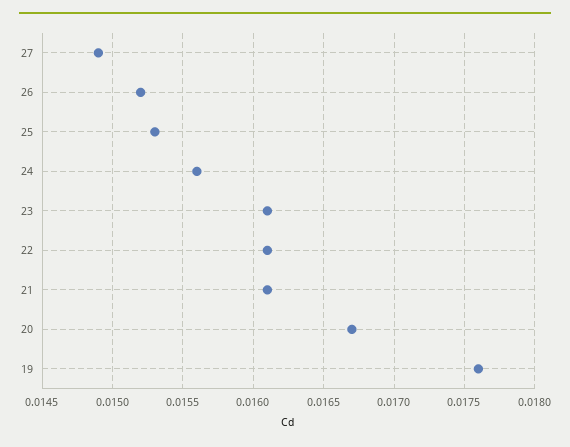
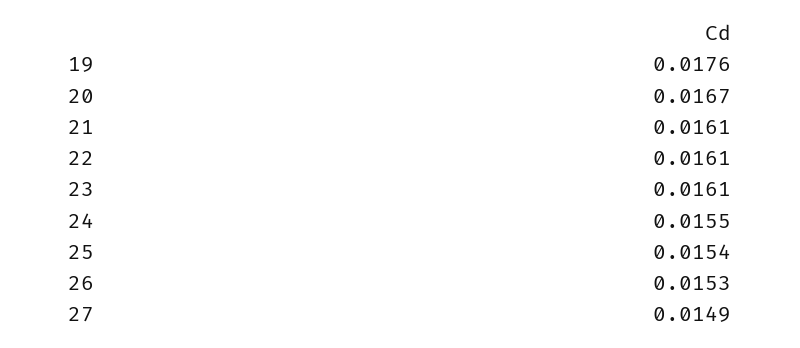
26: 0.0152 -> 0.0153
25: 0.0153 -> 0.0154
24: 0.0156 -> 0.0155

